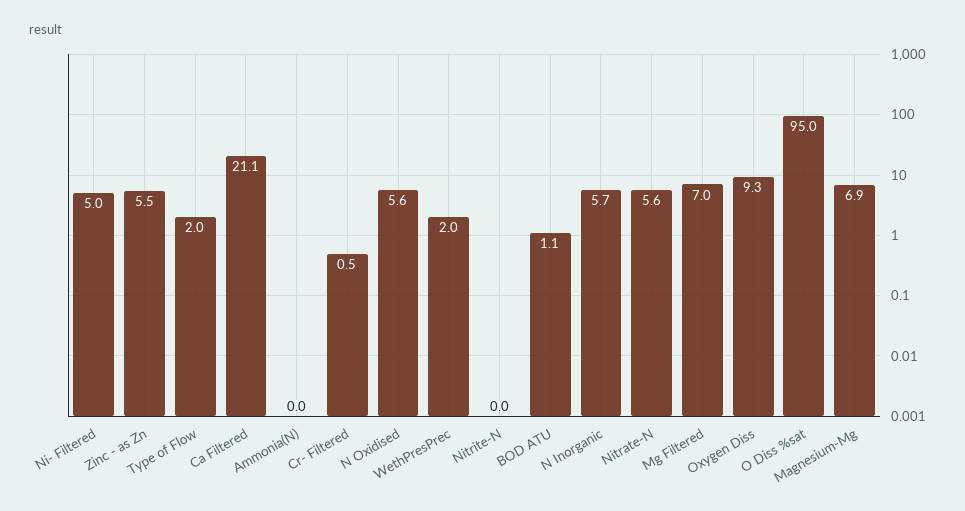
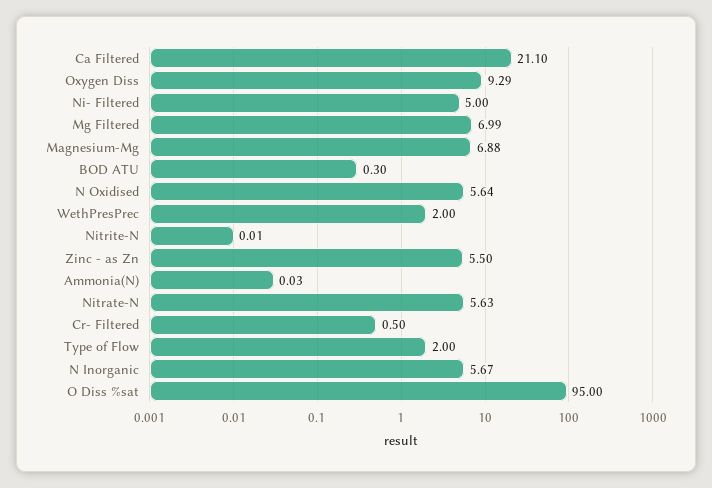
BOD ATU: 1.1 -> 0.3

